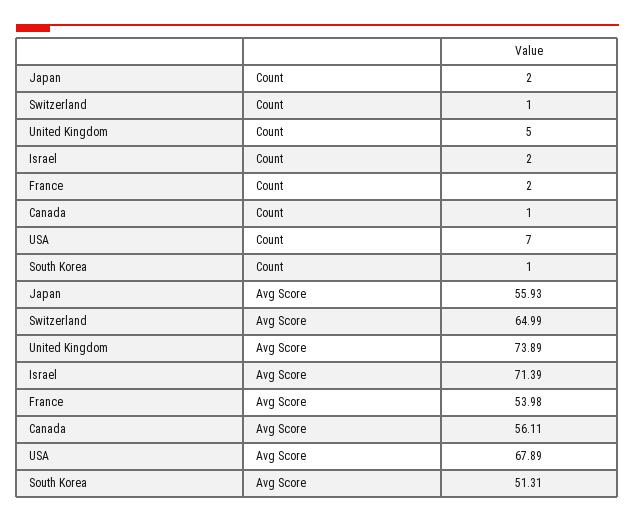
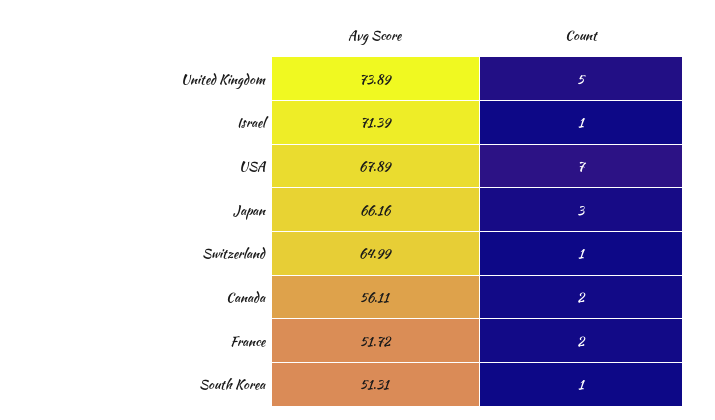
Japan, Count: 2 -> 3
Israel, Count: 2 -> 1
Canada, Count: 1 -> 2
Japan, Avg Score: 55.93 -> 66.16
France, Avg Score: 53.98 -> 51.72

